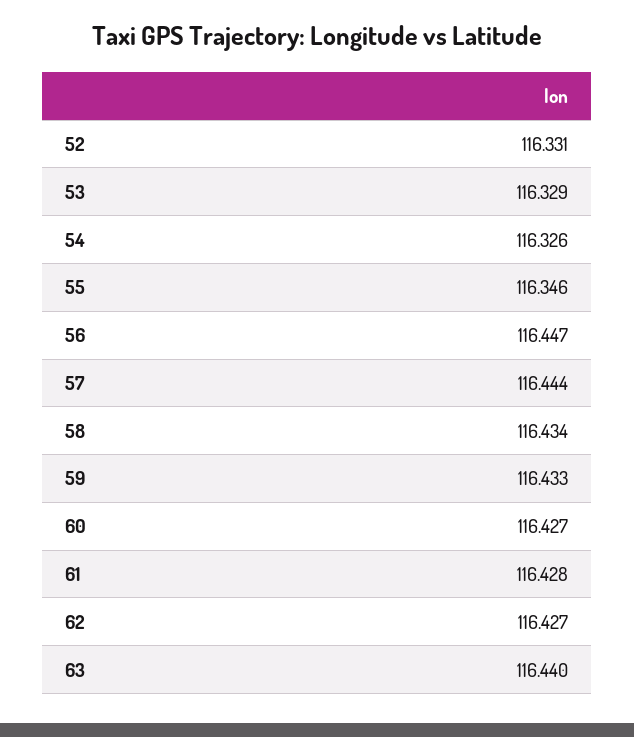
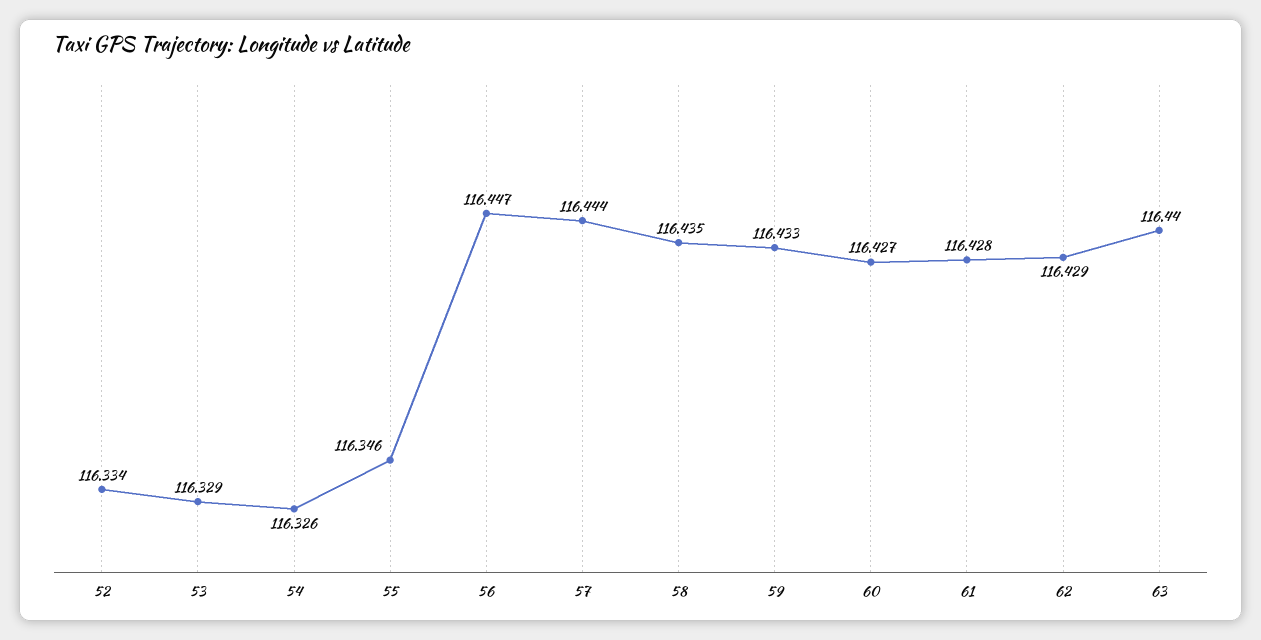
52: 116.331 -> 116.334
58: 116.434 -> 116.435
62: 116.427 -> 116.429

